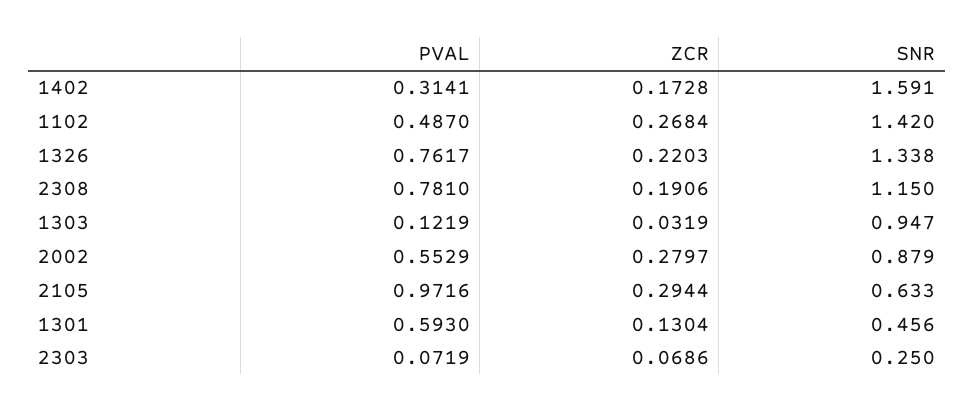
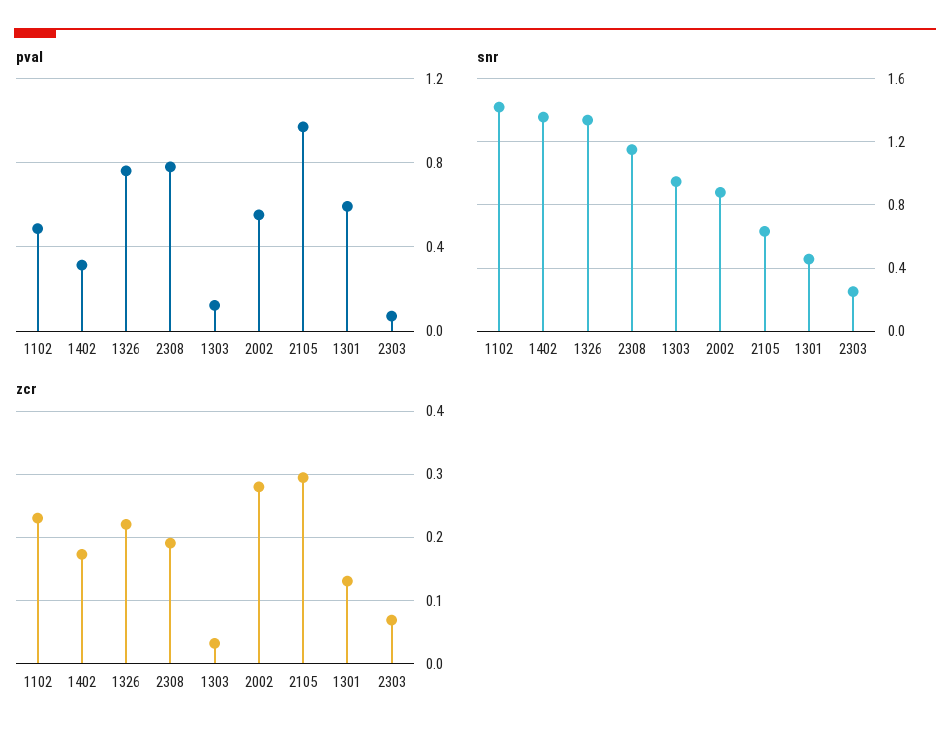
SNR, 1402: 1.591 -> 1.35
ZCR, 1102: 0.2684 -> 0.23

